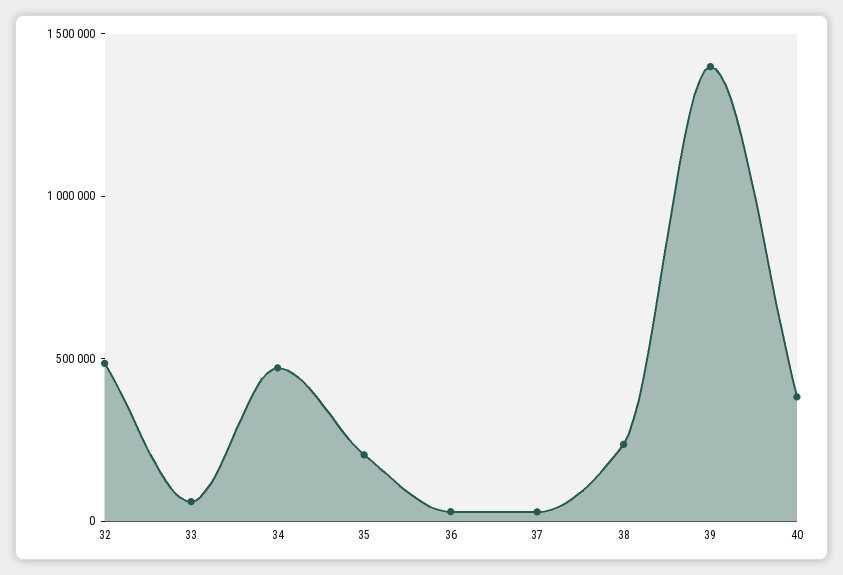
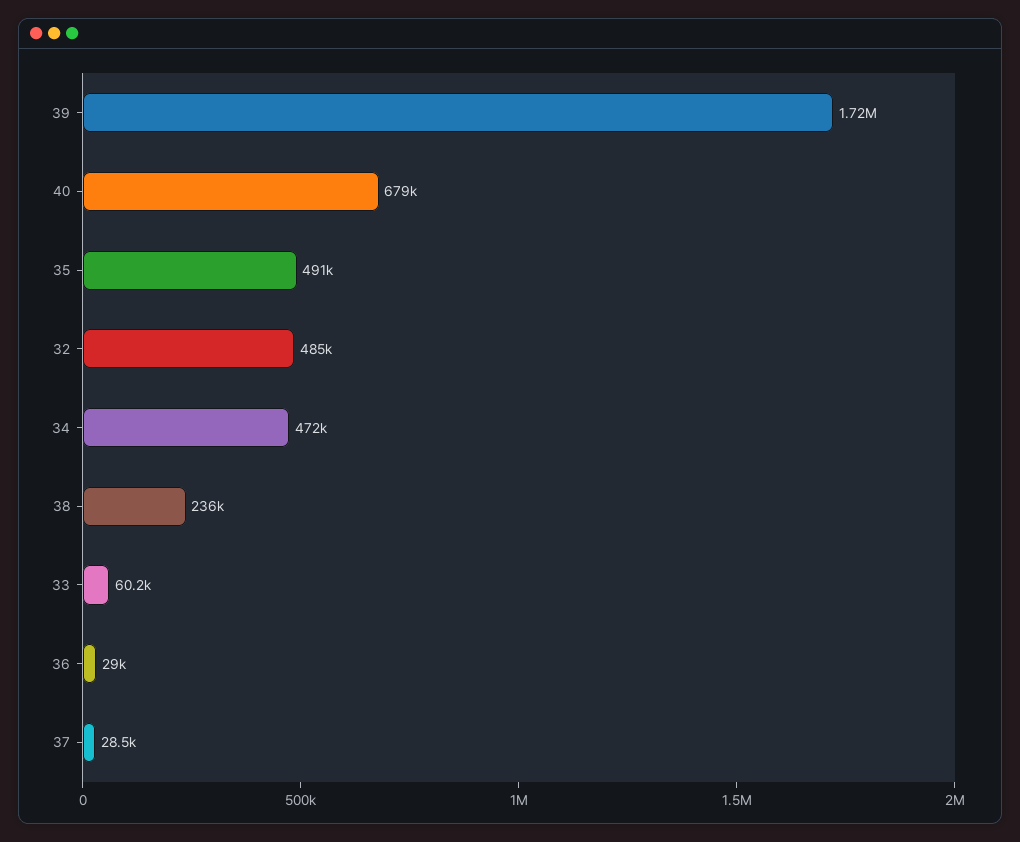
35: 200000 -> 491000
39: 1400000 -> 1720000
40: 400000 -> 679000

